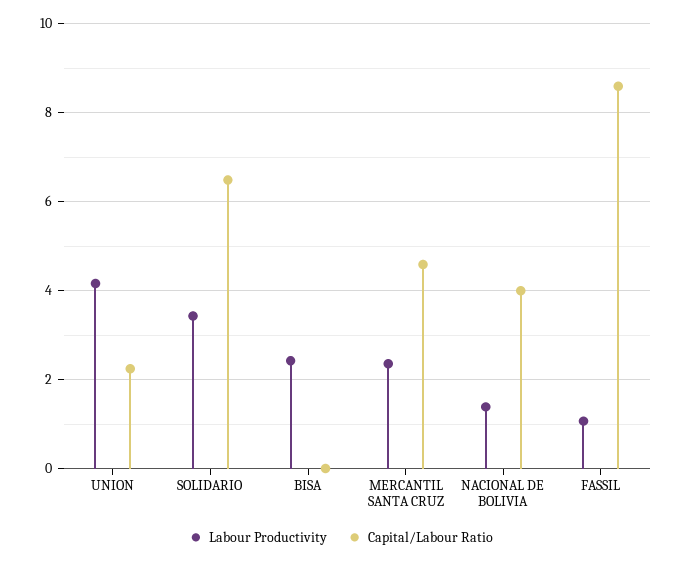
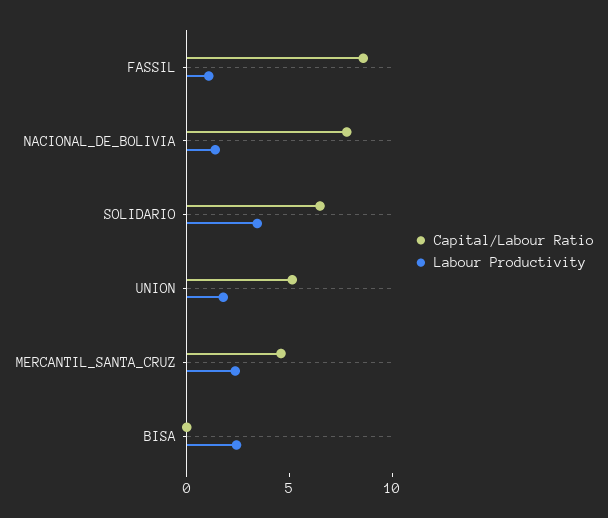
Labour Productivity, UNION: 4.2 -> 2
Capital/Labour Ratio, UNION: 2.2 -> 5
Capital/Labour Ratio, NACIONAL DE BOLIVIA: 4 -> 8

